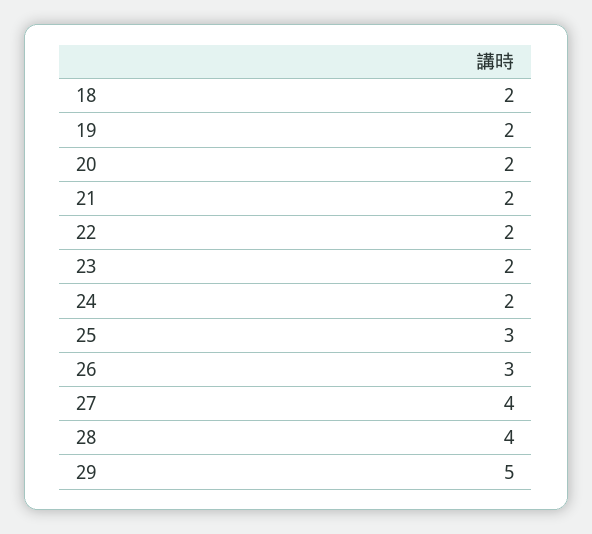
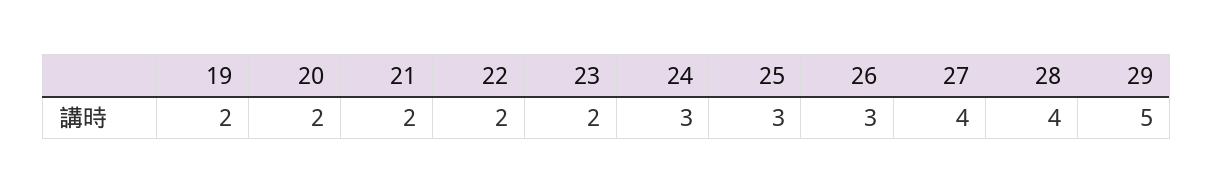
18: 2 -> none
24: 2 -> 3

